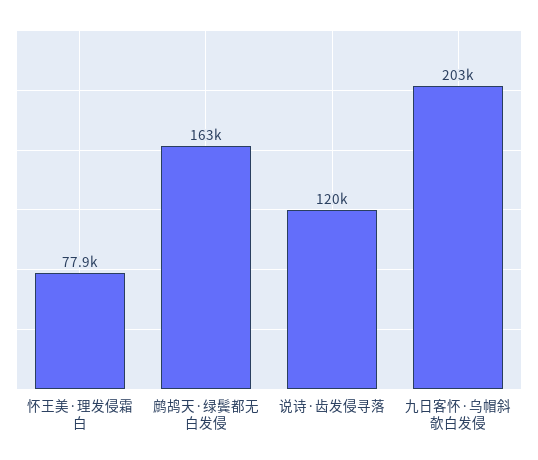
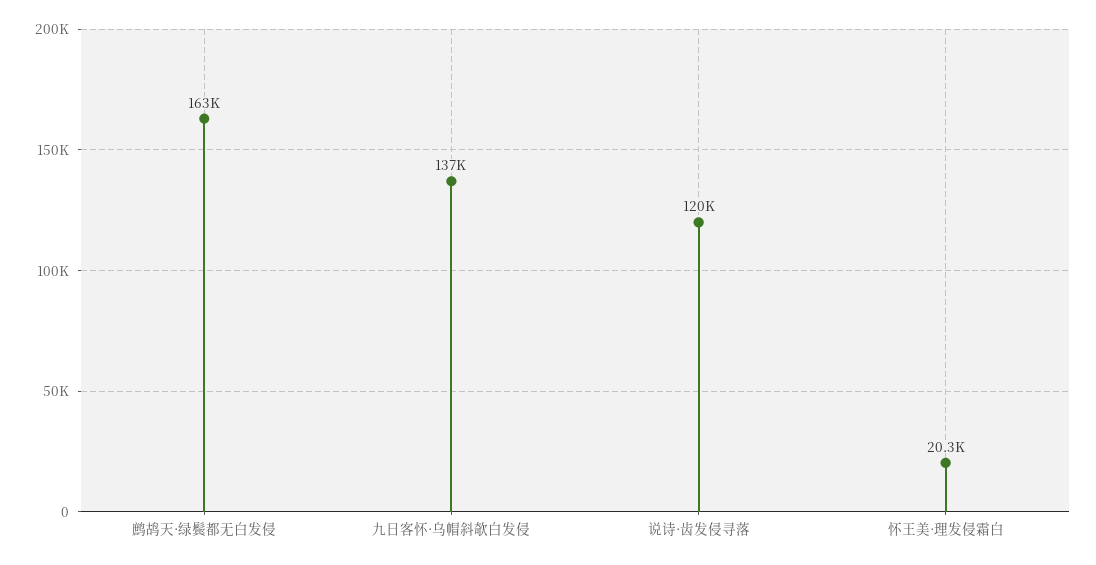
怀王美·理发侵霜白: 77900 -> 20300
九日客怀·乌帽斜欹白发侵: 203000 -> 137000

